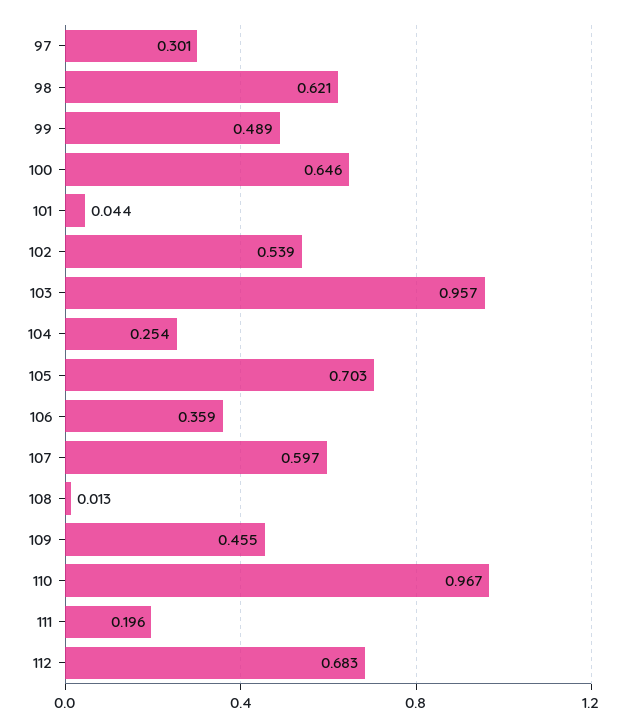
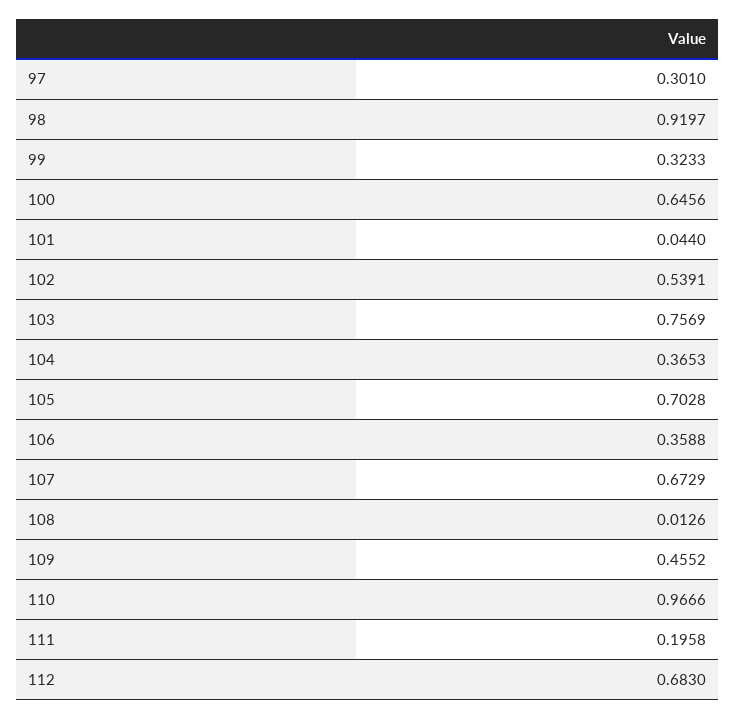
98: 0.621 -> 0.9197
99: 0.489 -> 0.3233
103: 0.957 -> 0.7569
104: 0.254 -> 0.3653
107: 0.597 -> 0.6729

